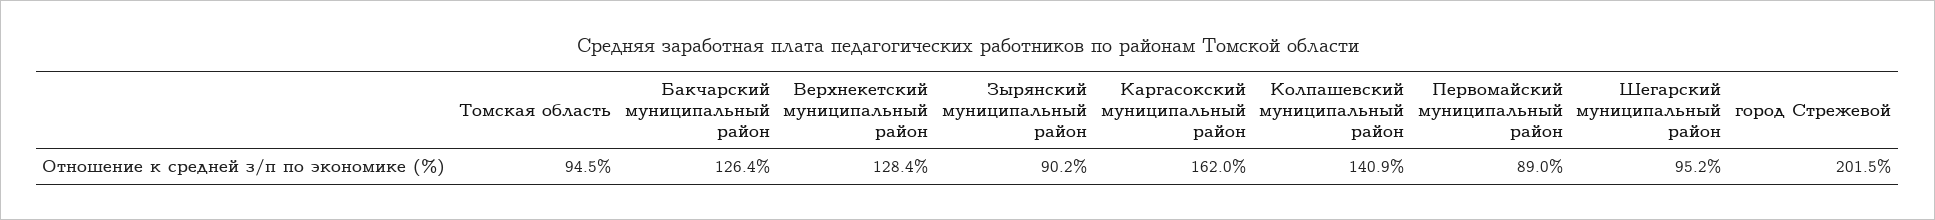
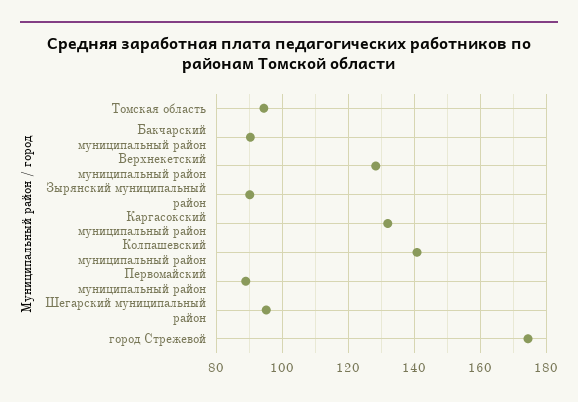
Бакчарский муниципальный район: 126.4 -> 90
Каргасокский муниципальный район: 162 -> 132
город Стрежевой: 201.5 -> 174

